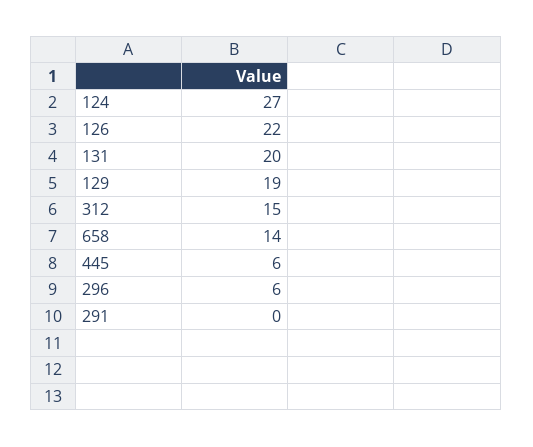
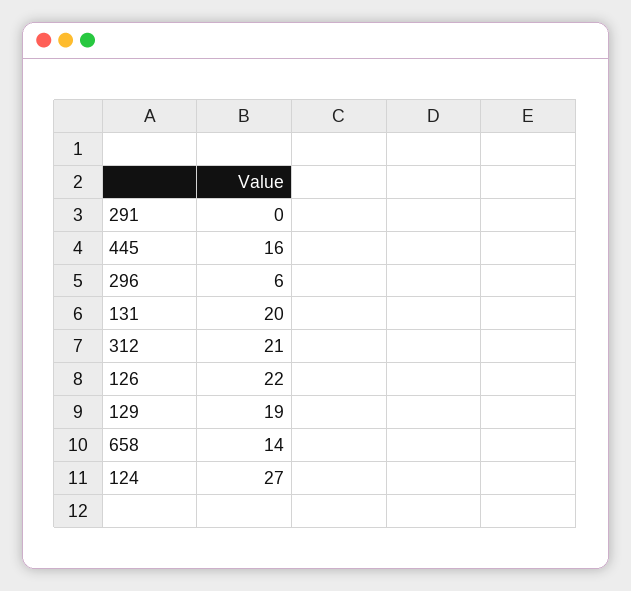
312: 15 -> 21
445: 6 -> 16

